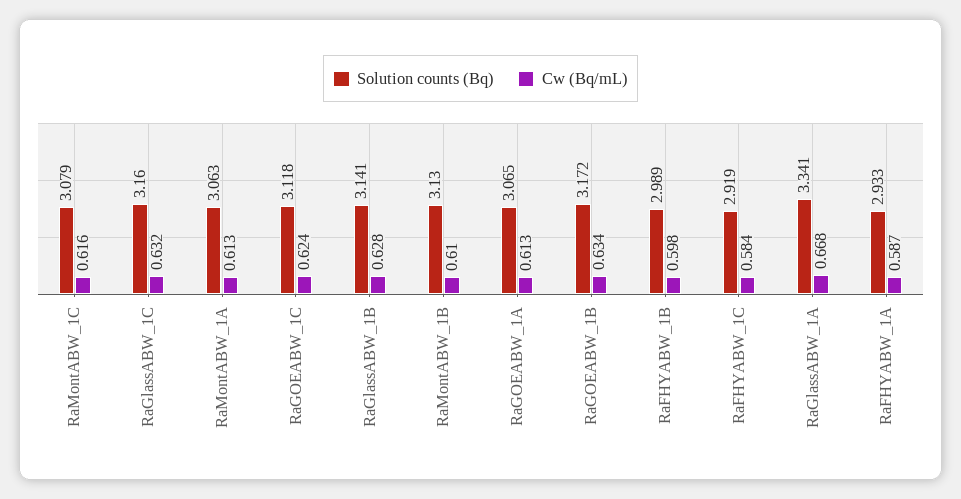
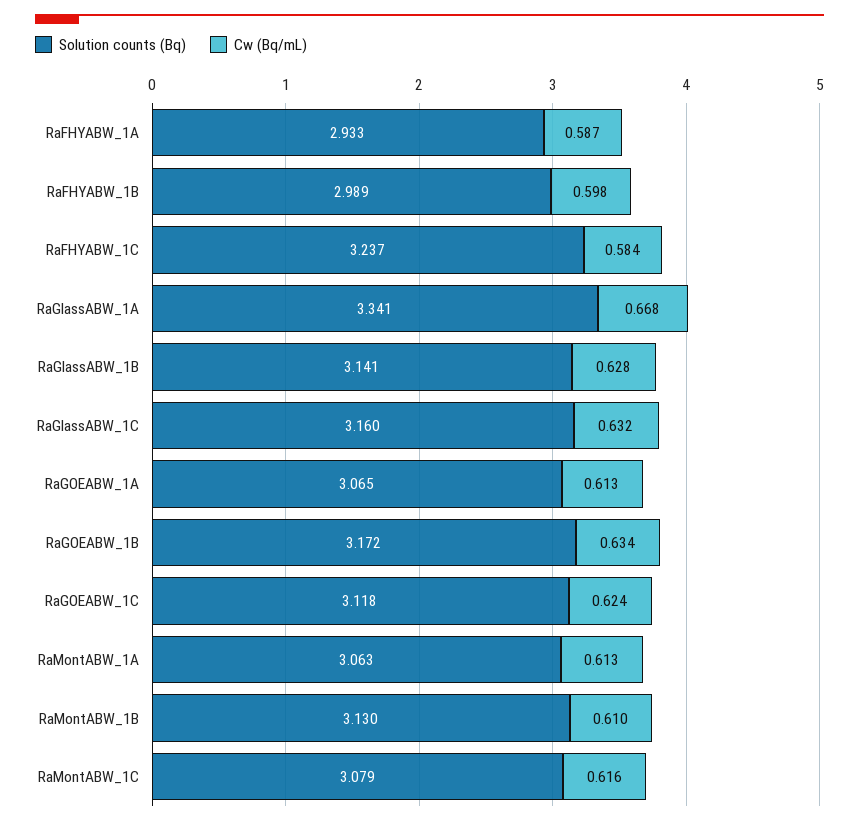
Solution counts (Bq), RaFHYABW_1C: 2.919 -> 3.237

